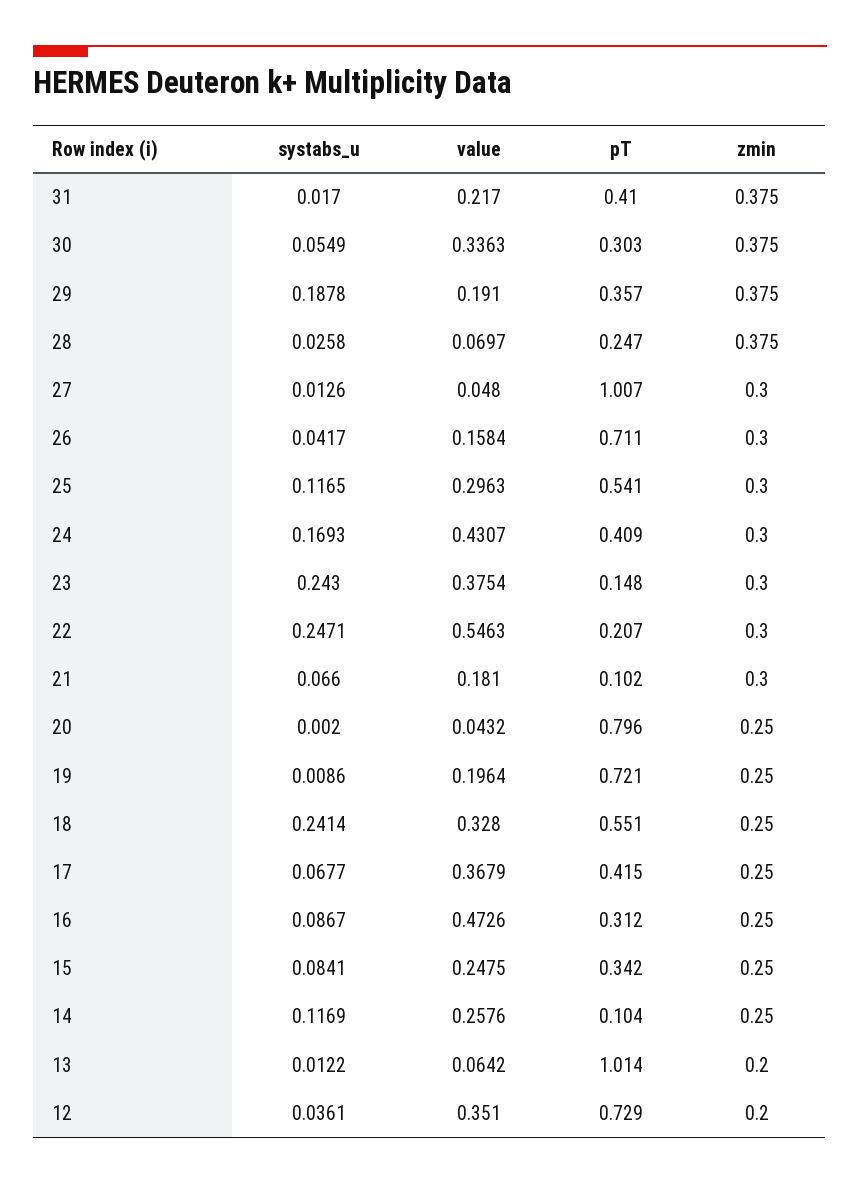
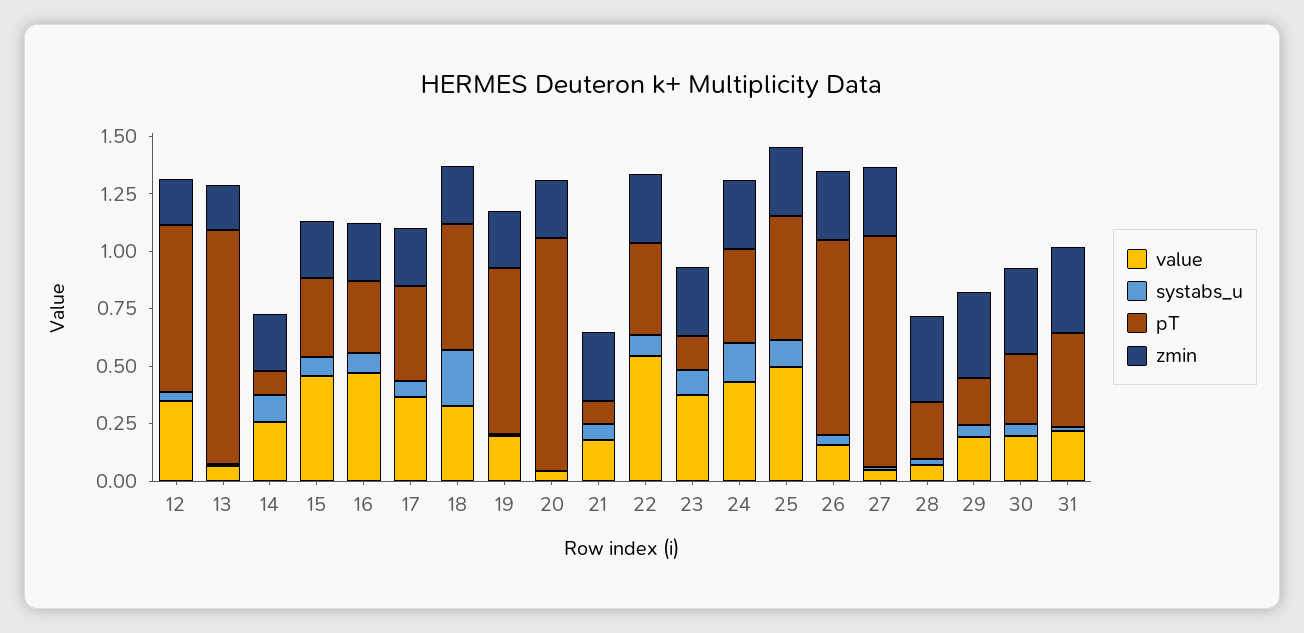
value, 30: 0.3363 -> 0.2
systabs_u, 29: 0.1878 -> 0.05
pT, 29: 0.357 -> 0.2
pT, 26: 0.711 -> 0.85
value, 25: 0.2963 -> 0.5
systabs_u, 23: 0.243 -> 0.1
systabs_u, 22: 0.2471 -> 0.1
pT, 22: 0.207 -> 0.4
pT, 20: 0.796 -> 1
value, 15: 0.2475 -> 0.45

